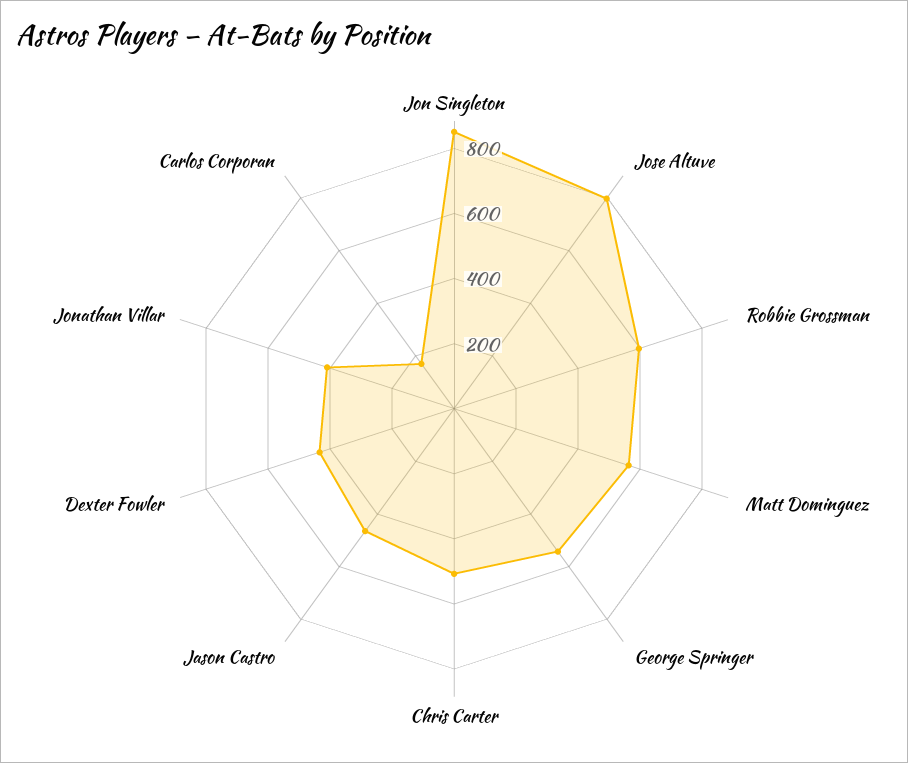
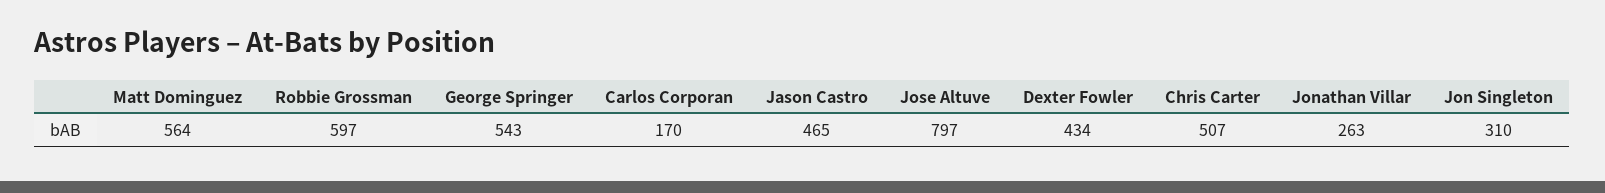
Jon Singleton: 850 -> 310
Jonathan Villar: 400 -> 263

